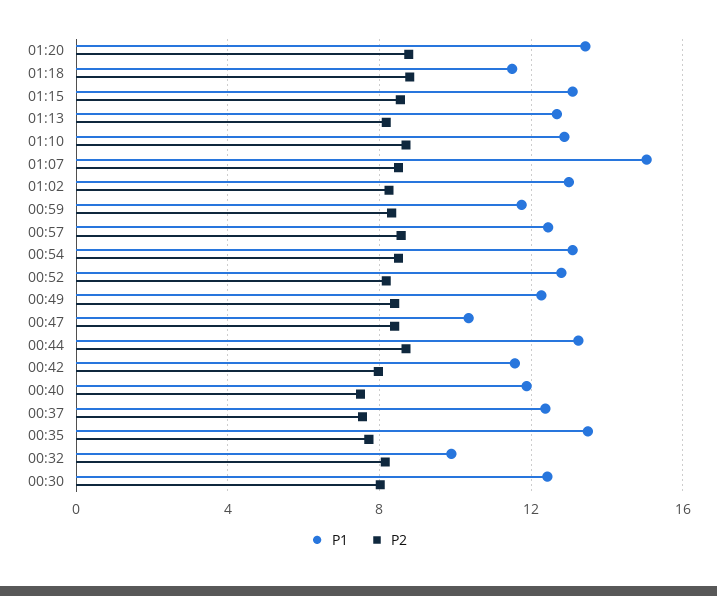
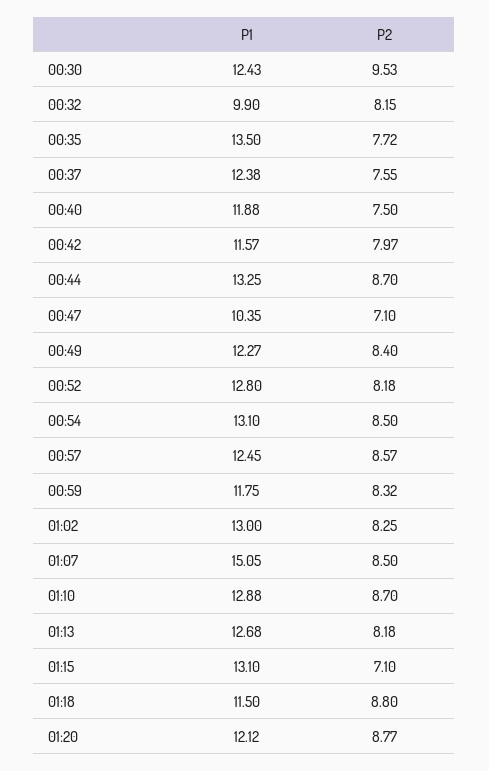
P1, 01:20: 13.5 -> 12.12
P2, 01:15: 8.5 -> 7.1
P2, 00:47: 8.5 -> 7.1
P2, 00:30: 8 -> 9.53

